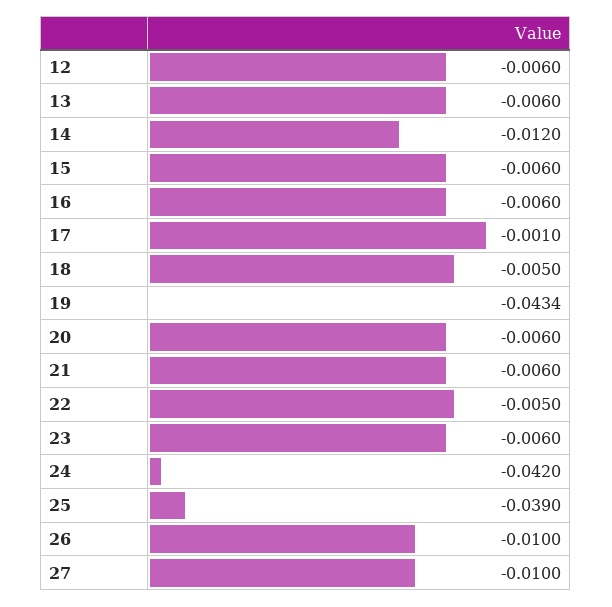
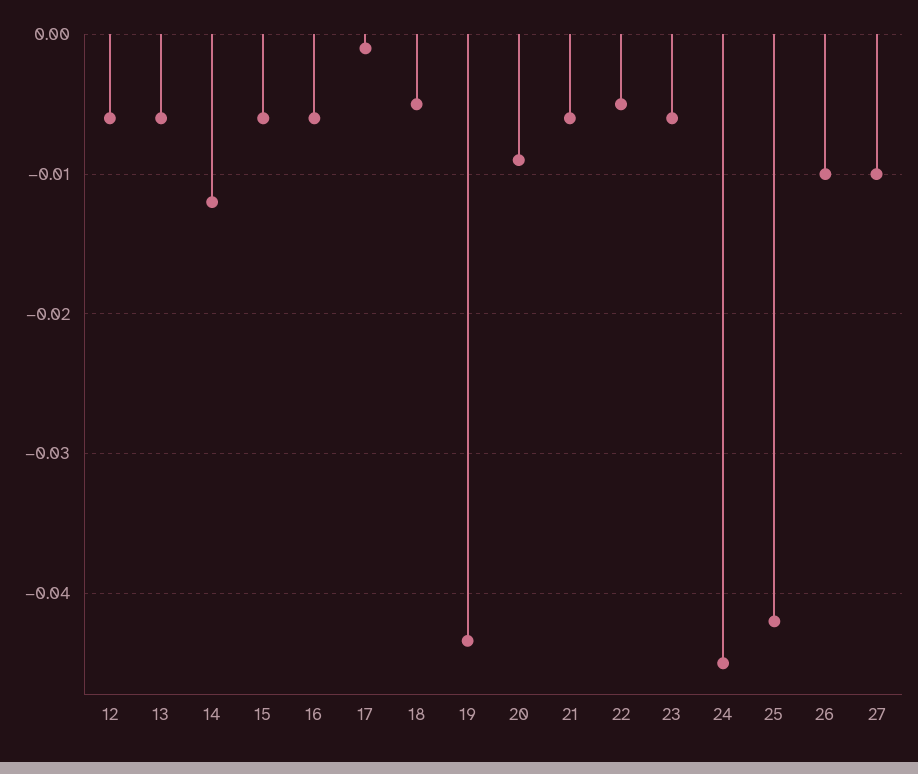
20: -0.006 -> -0.009
24: -0.042 -> -0.045
25: -0.039 -> -0.042

